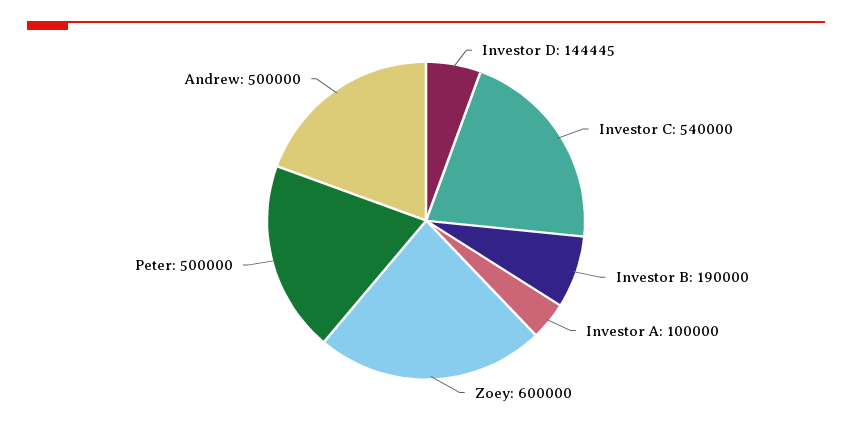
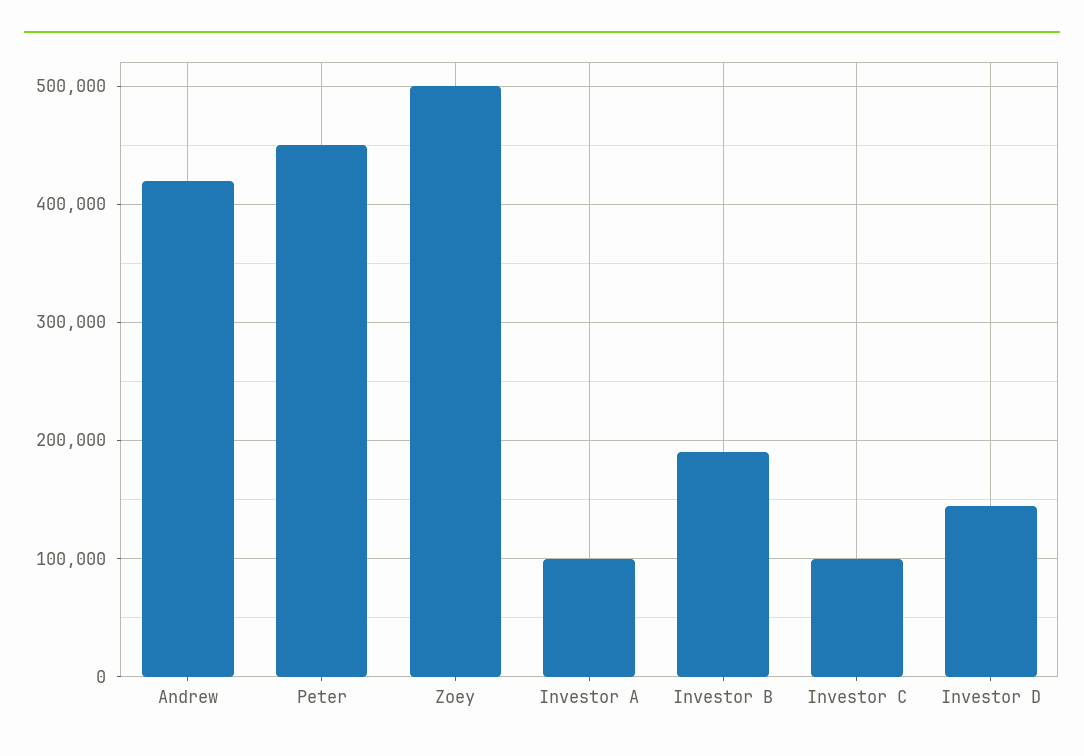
Investor C: 540000 -> 100000
Zoey: 600000 -> 500000
Peter: 500000 -> 450000
Andrew: 500000 -> 420000

